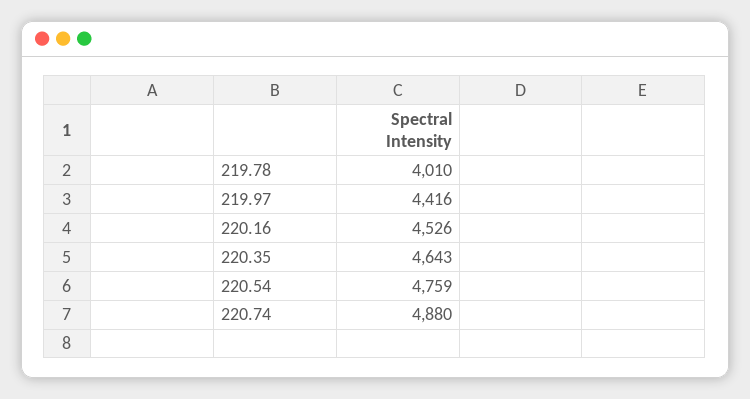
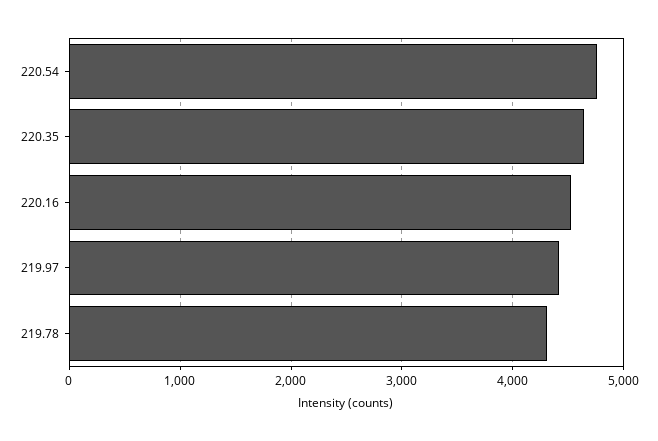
219.78: 4010 -> 4300
220.74: 4880 -> none

